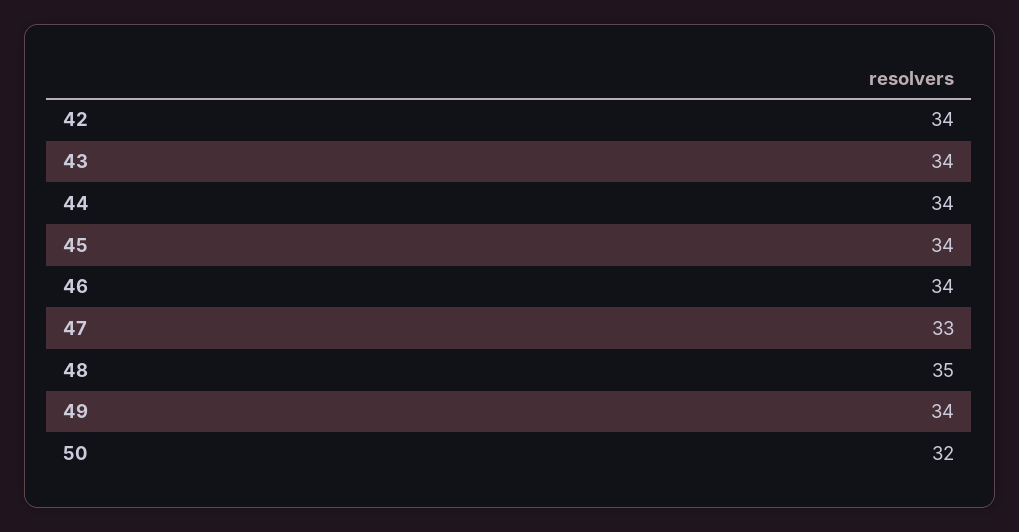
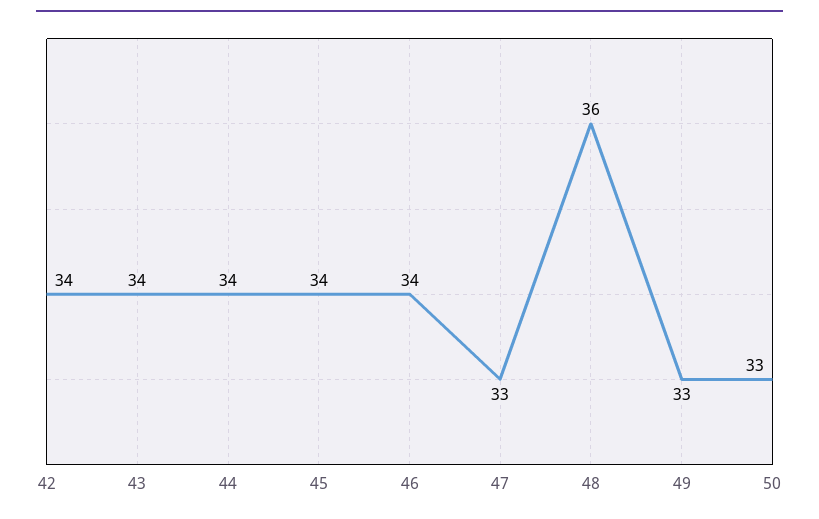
48: 35 -> 36
49: 34 -> 33
50: 32 -> 33

